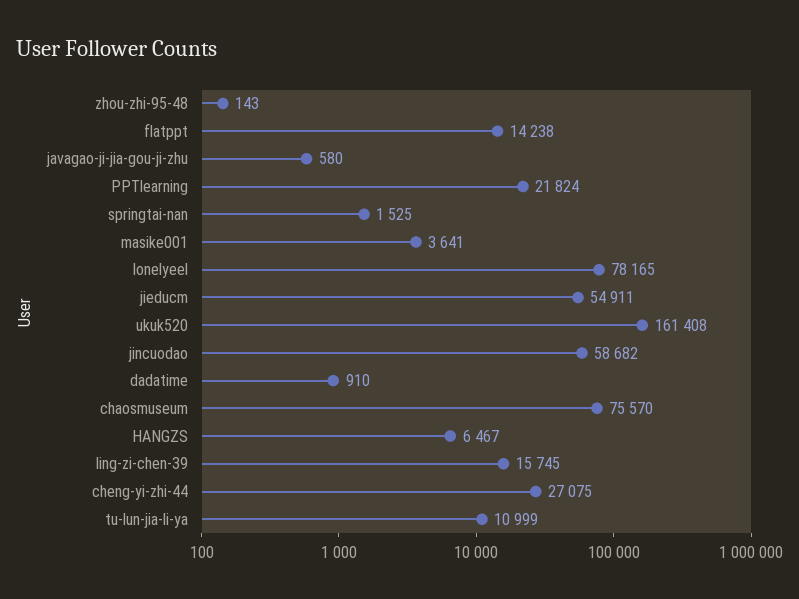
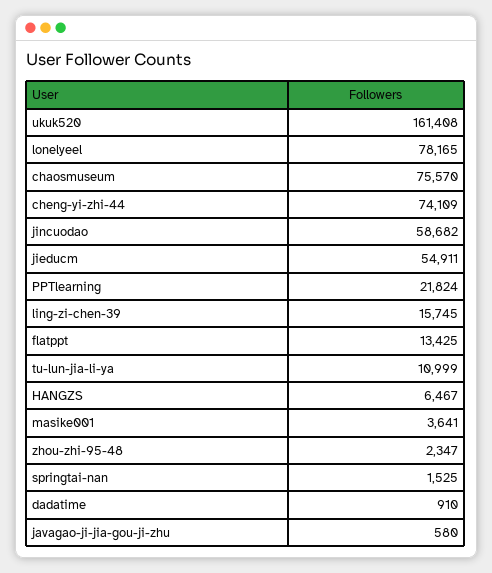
zhou-zhi-95-48: 143 -> 2347
flatppt: 14238 -> 13425
cheng-yi-zhi-44: 27075 -> 74109

